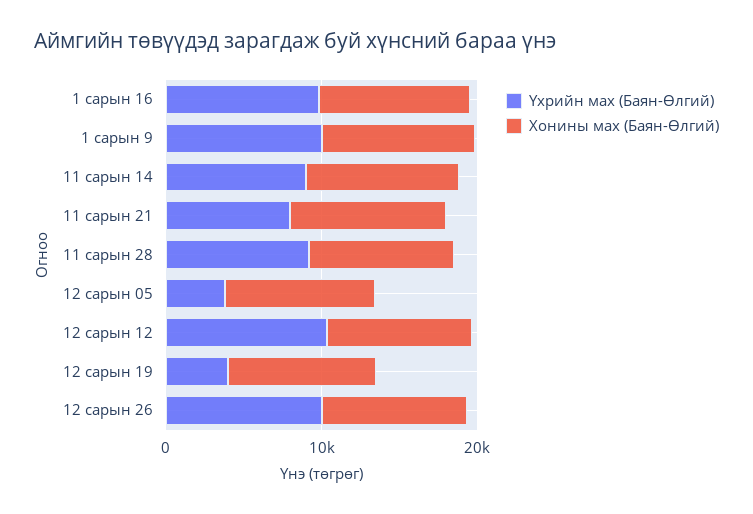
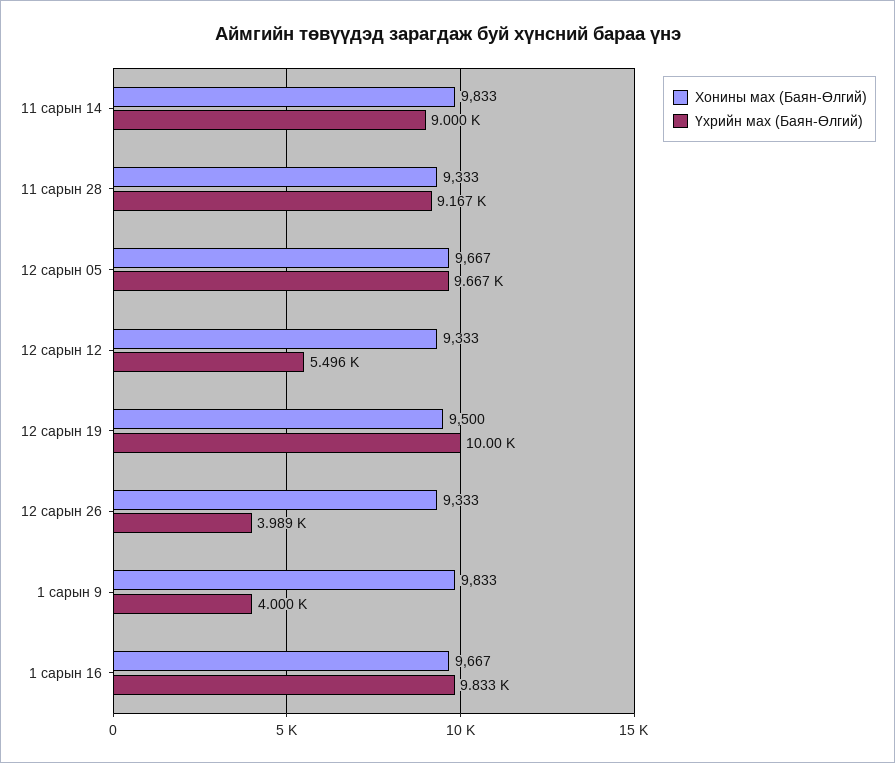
Үхрийн мах (Баян-Өлгий), 1 сарын 9: 10000 -> 4000
Үхрийн мах (Баян-Өлгий), 11 сарын 21: 8000 -> none
Хонины мах (Баян-Өлгий), 11 сарын 21: 10000 -> none
Үхрийн мах (Баян-Өлгий), 12 сарын 05: 4000 -> 9667
Үхрийн мах (Баян-Өлгий), 12 сарын 12: 10000 -> 5496
Үхрийн мах (Баян-Өлгий), 12 сарын 19: 4000 -> 10000
Үхрийн мах (Баян-Өлгий), 12 сарын 26: 10000 -> 3989

